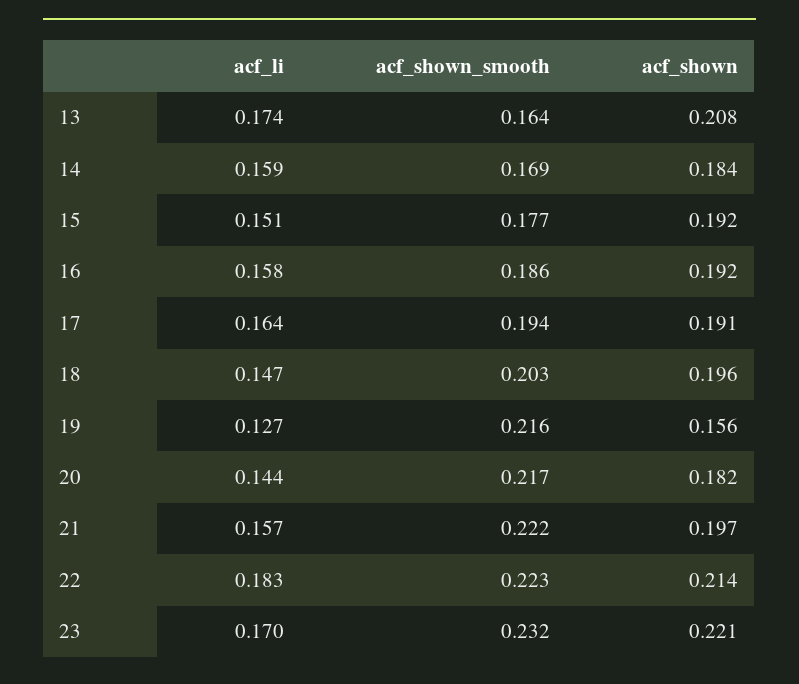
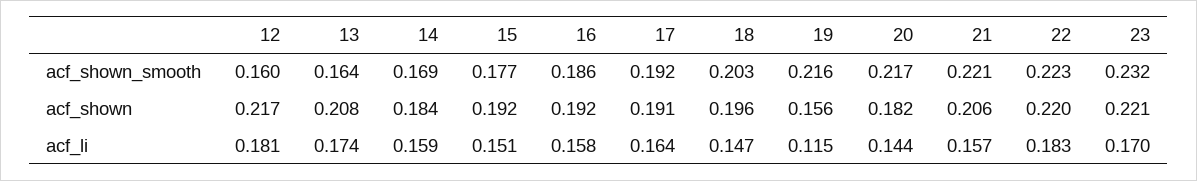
acf_shown_smooth, 17: 0.194 -> 0.192
acf_li, 19: 0.127 -> 0.115
acf_shown_smooth, 21: 0.222 -> 0.221
acf_shown, 21: 0.197 -> 0.206
acf_shown, 22: 0.214 -> 0.22
acf_shown_smooth, 12: none -> 0.16
acf_shown, 12: none -> 0.217
acf_li, 12: none -> 0.181

